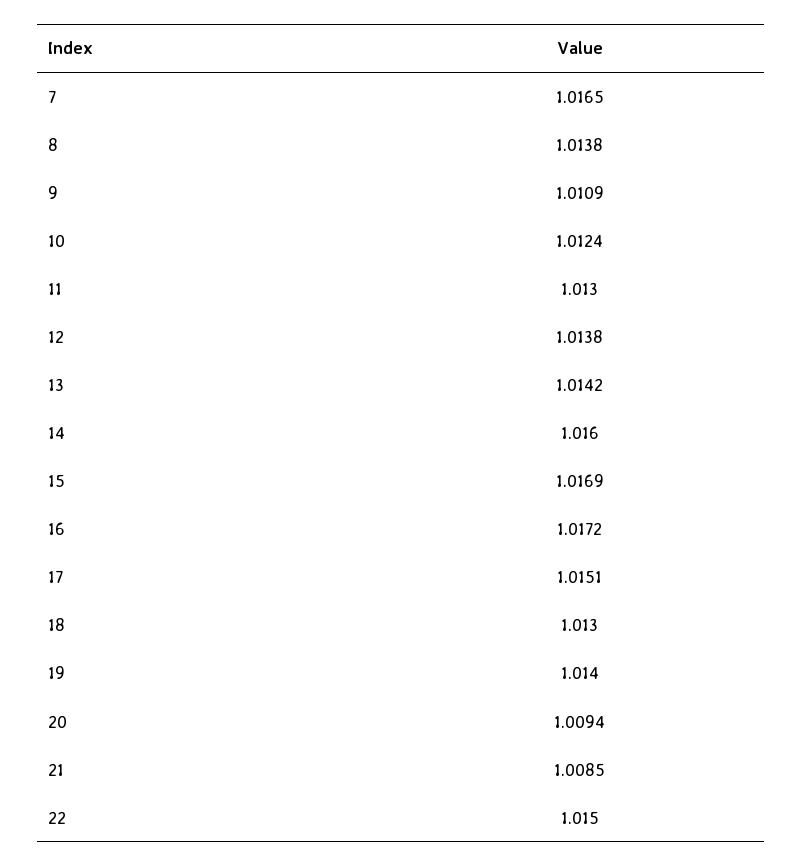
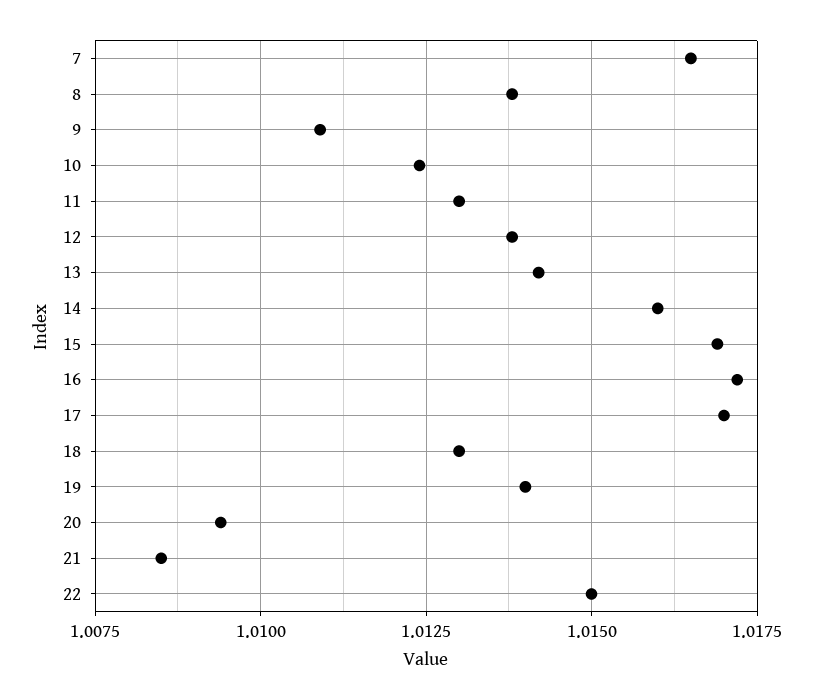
17: 1.0151 -> 1.017

